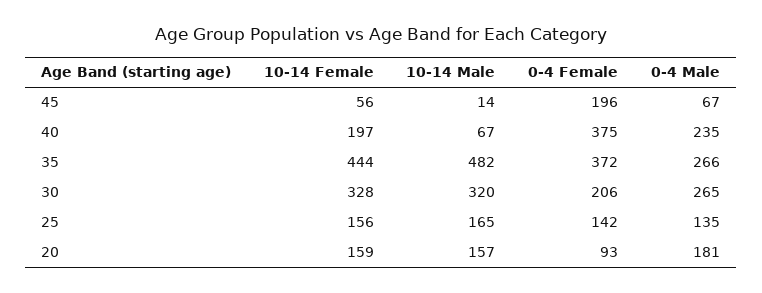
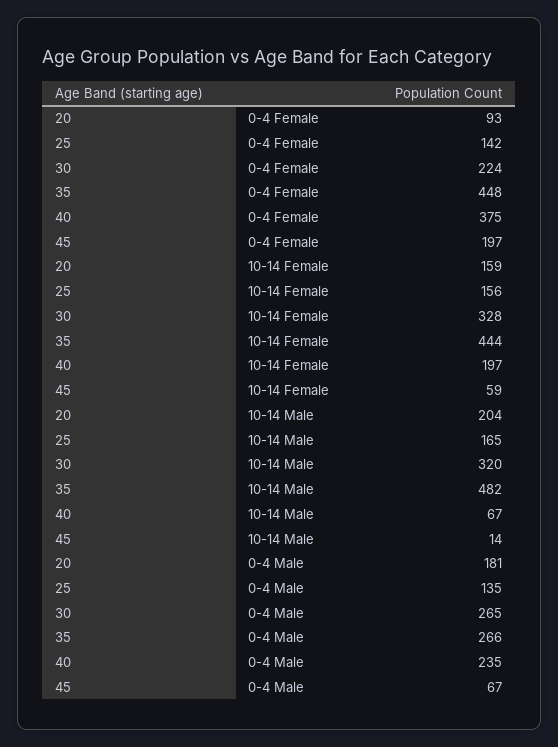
10-14 Female, 45: 56 -> 59
0-4 Female, 45: 196 -> 197
0-4 Female, 35: 372 -> 448
0-4 Female, 30: 206 -> 224
10-14 Male, 20: 157 -> 204

